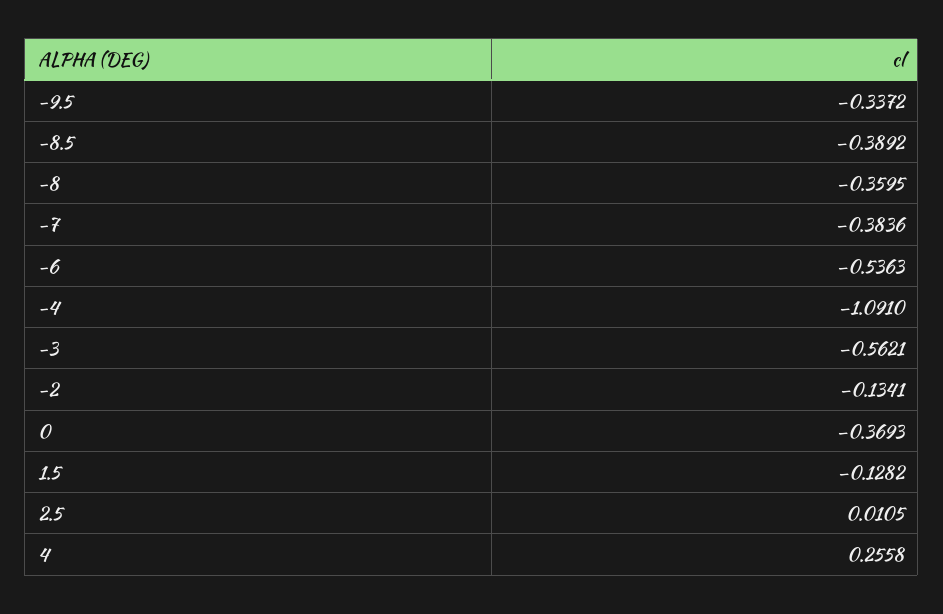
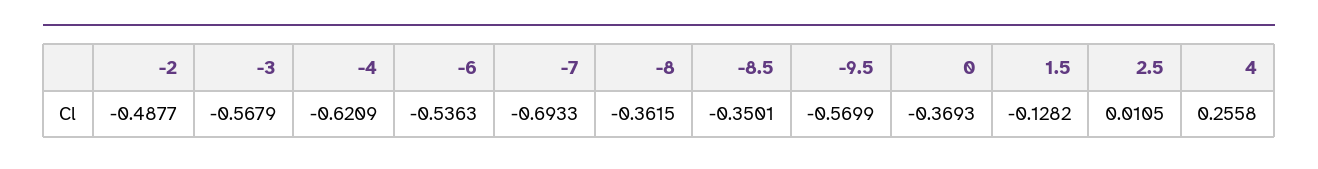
-9.5: -0.3372 -> -0.5699
-8.5: -0.3892 -> -0.3501
-8: -0.3595 -> -0.3615
-7: -0.3836 -> -0.6933
-4: -1.091 -> -0.6209
-3: -0.5621 -> -0.5679
-2: -0.1341 -> -0.4877

